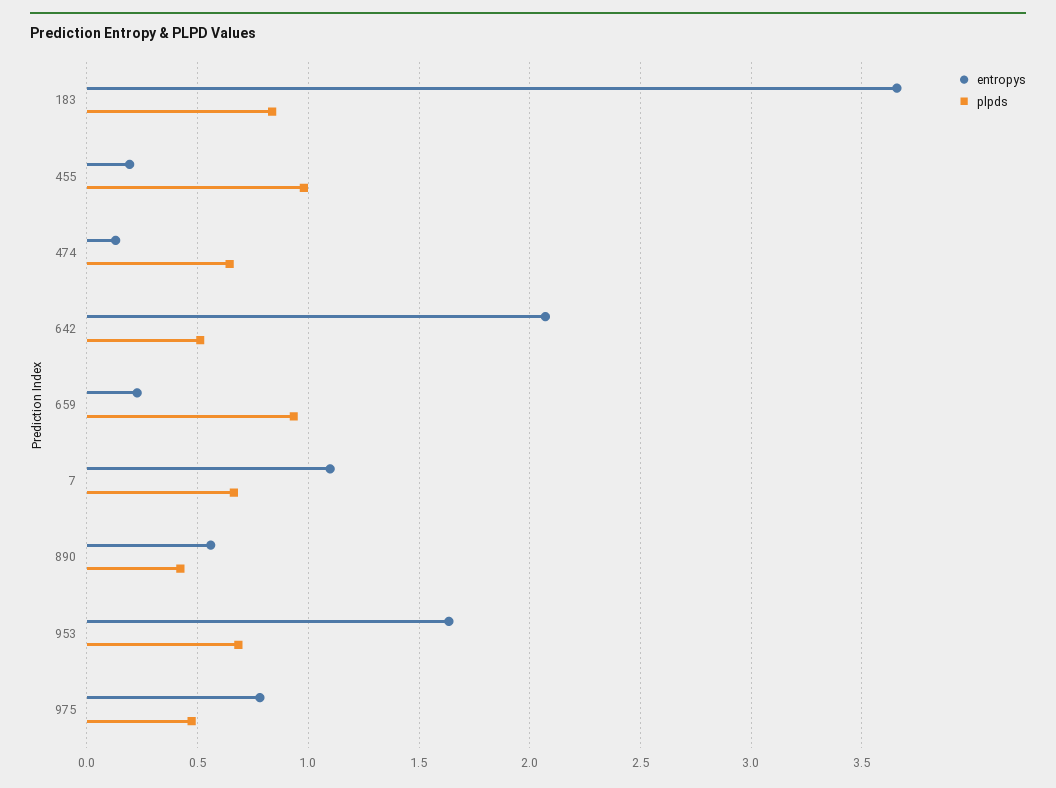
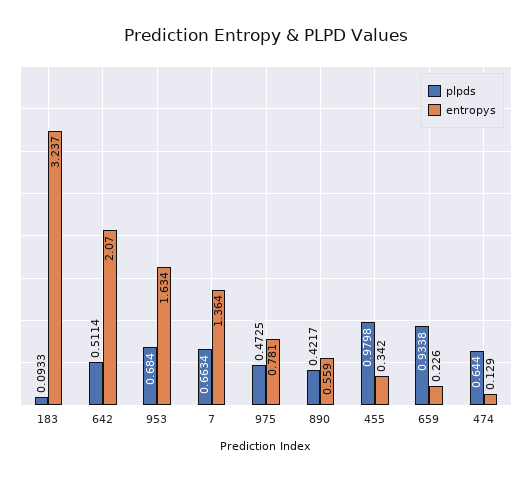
entropys, 183: 3.65 -> 3.237
plpds, 183: 0.85 -> 0.0933
entropys, 455: 0.2 -> 0.342
entropys, 7: 1.1 -> 1.364

